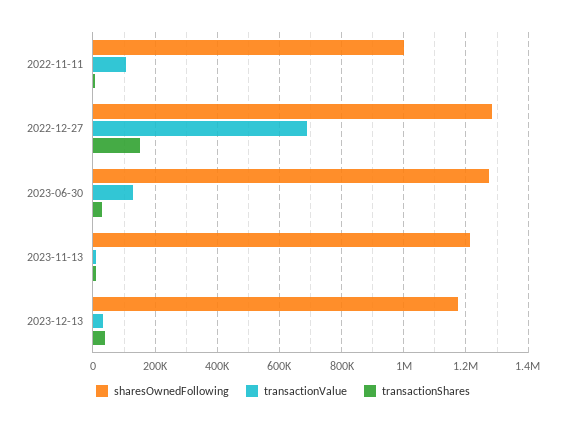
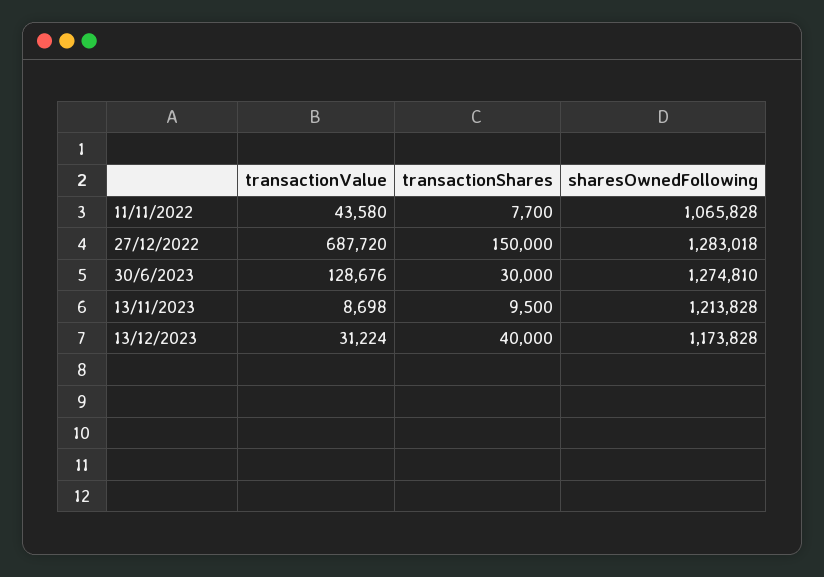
sharesOwnedFollowing, 2022-11-11: 1000000 -> 1065828
transactionValue, 2022-11-11: 100000 -> 43580

